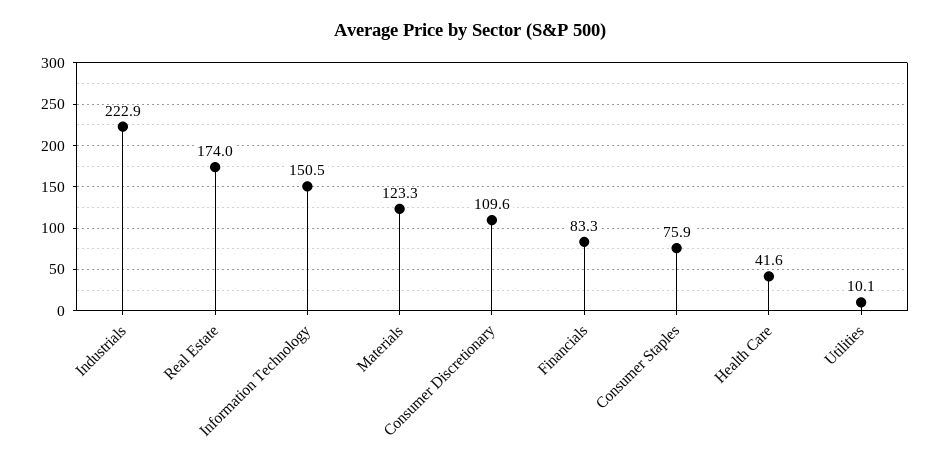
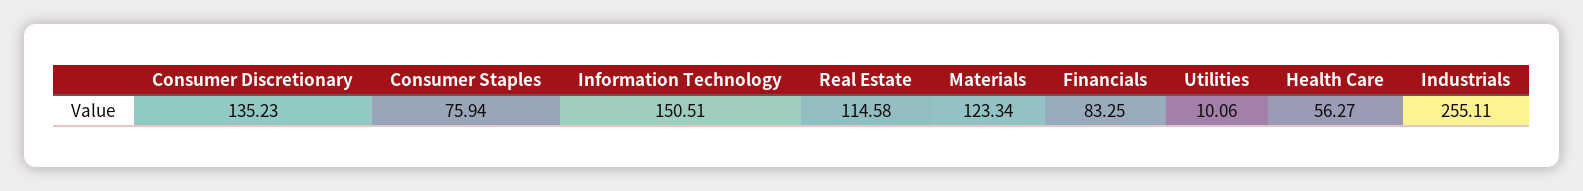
Industrials: 222.9 -> 255.11
Real Estate: 174 -> 114.58
Consumer Discretionary: 109.6 -> 135.23
Health Care: 41.6 -> 56.27

